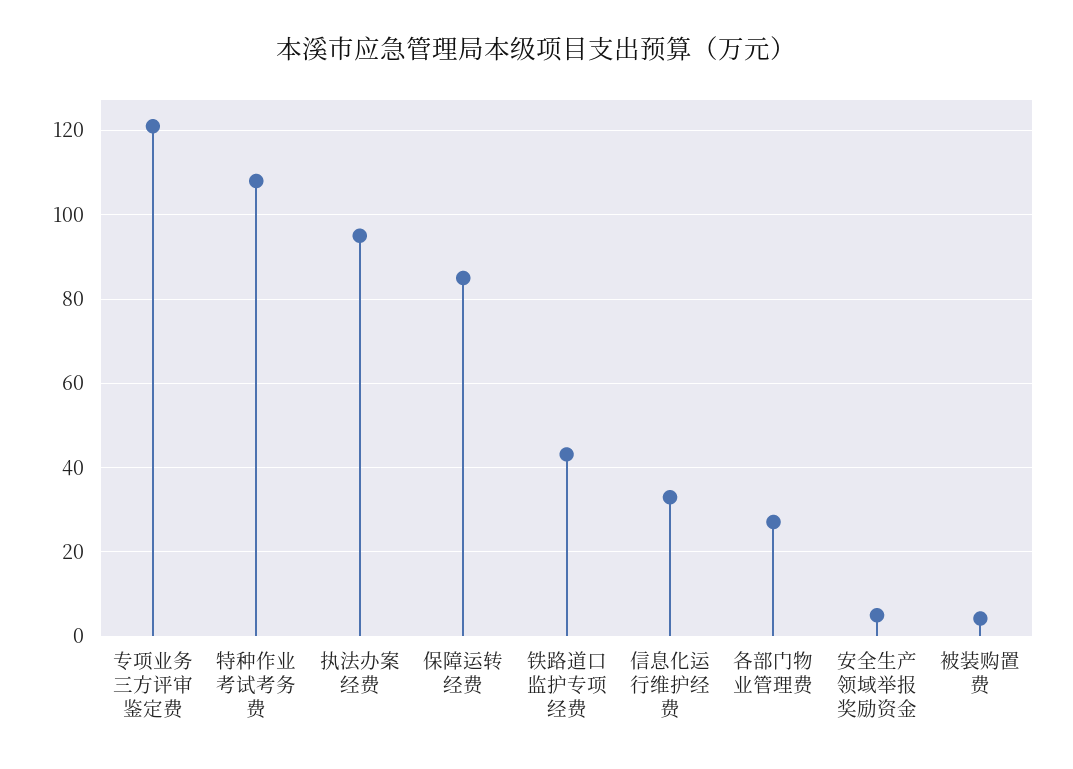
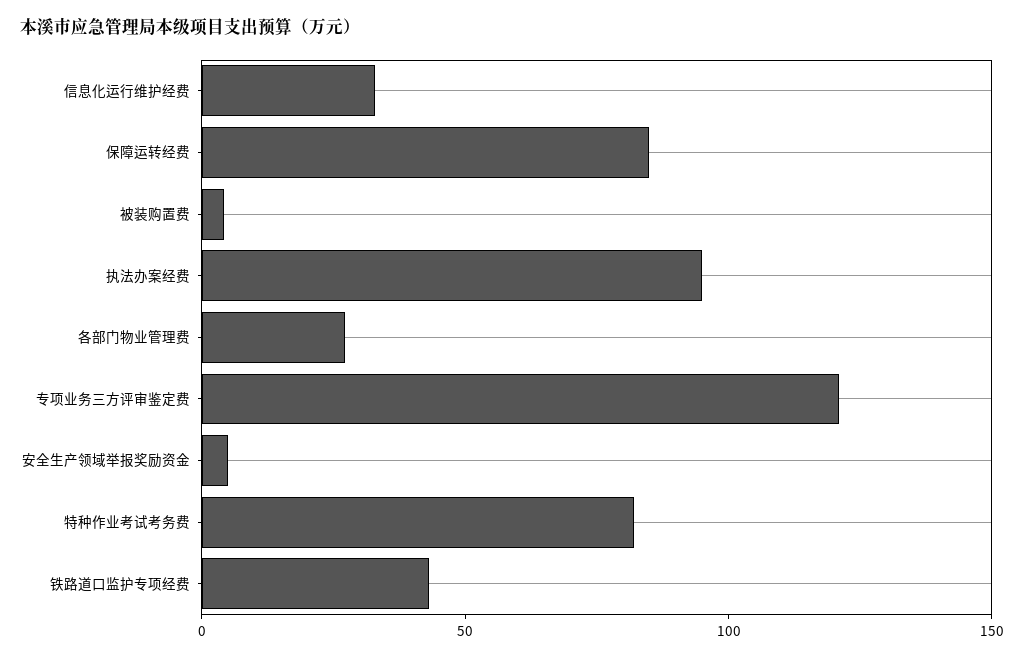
特种作业考试考务费: 108 -> 80

